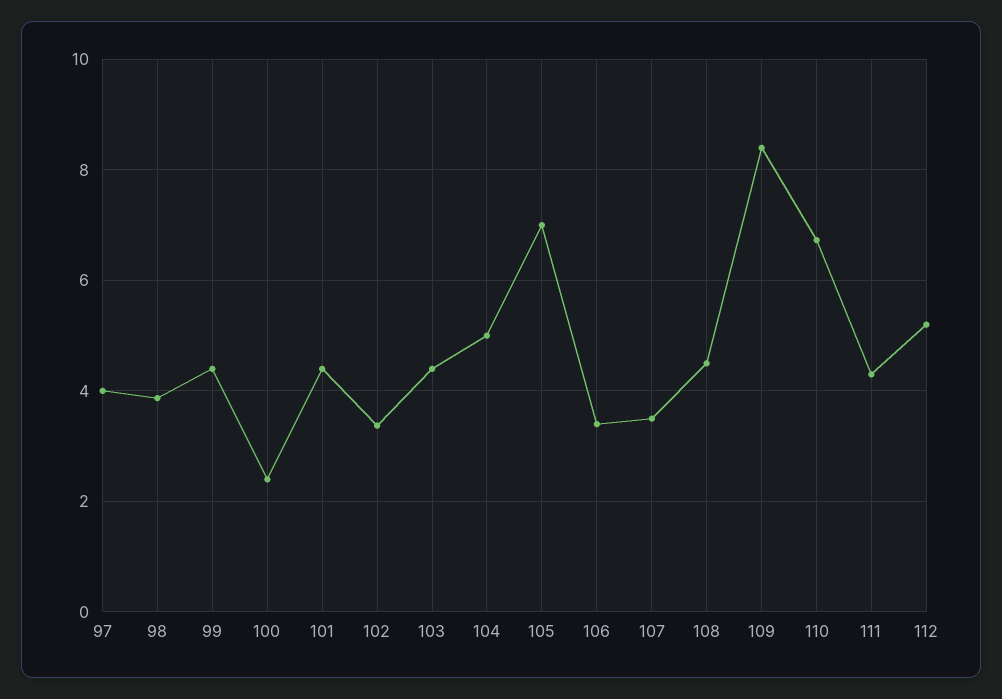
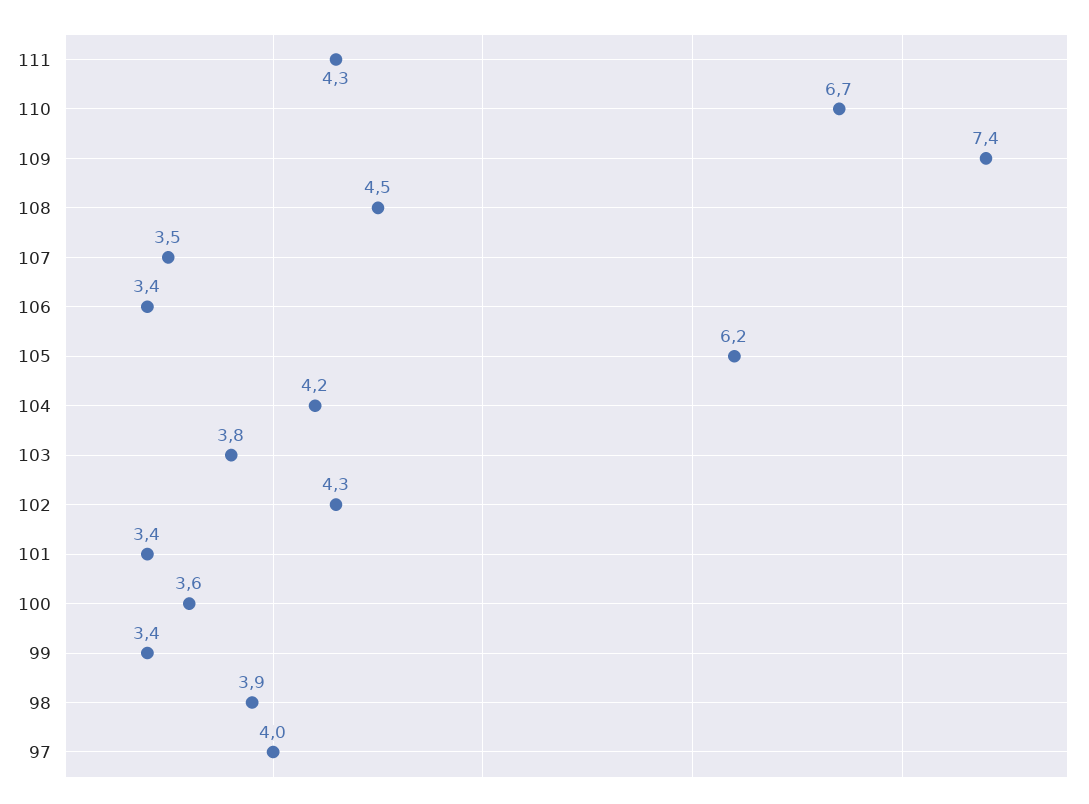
99: 4.4 -> 3.4
100: 2.4 -> 3.6
101: 4.4 -> 3.4
102: 3.4 -> 4.3
103: 4.4 -> 3.8
104: 5 -> 4.2
105: 7 -> 6.2
109: 8.4 -> 7.4
112: 5.2 -> none

